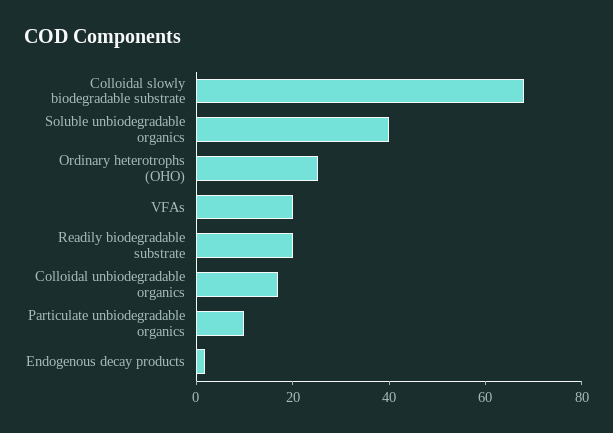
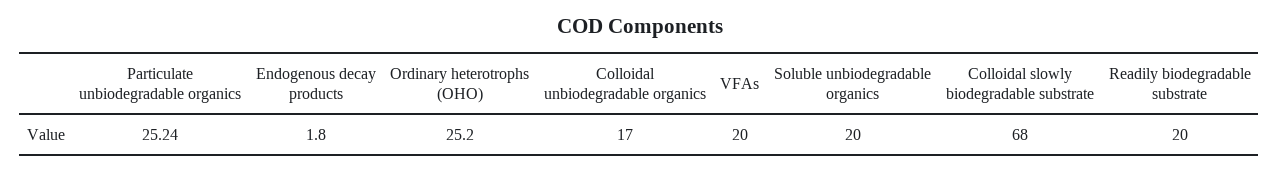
Soluble unbiodegradable organics: 40 -> 20
Particulate unbiodegradable organics: 10 -> 25.24

